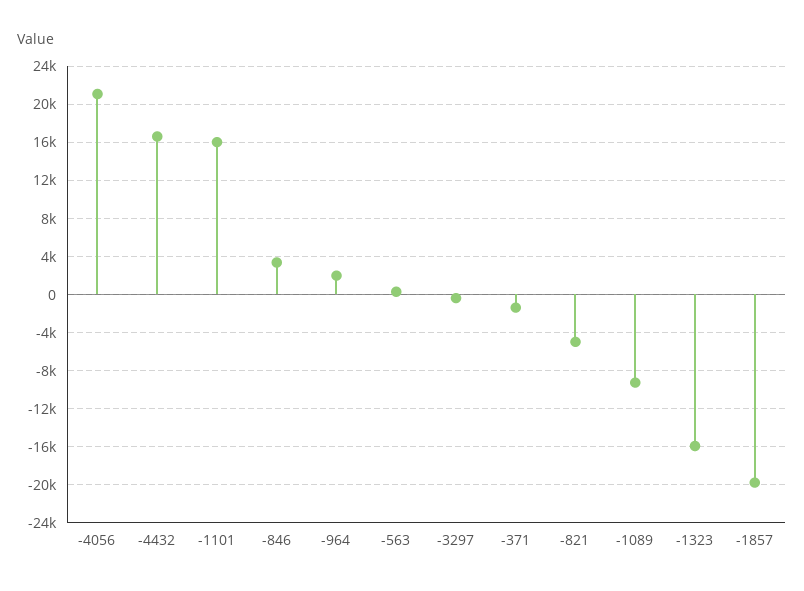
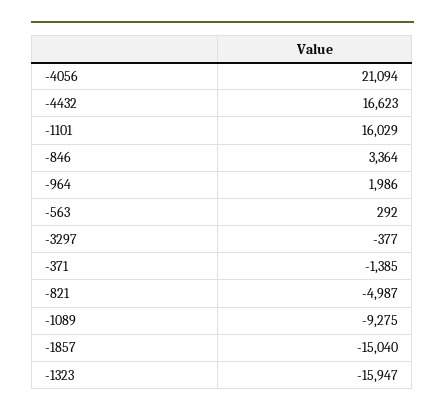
-1857: -20000 -> -15040

